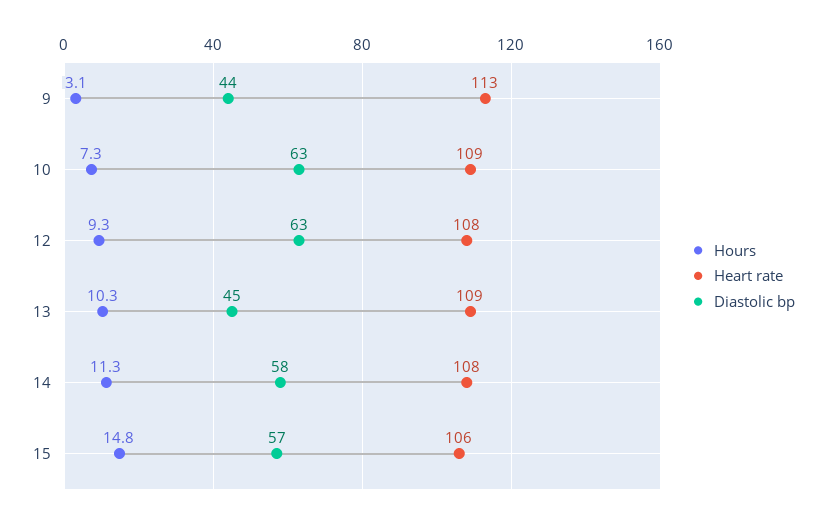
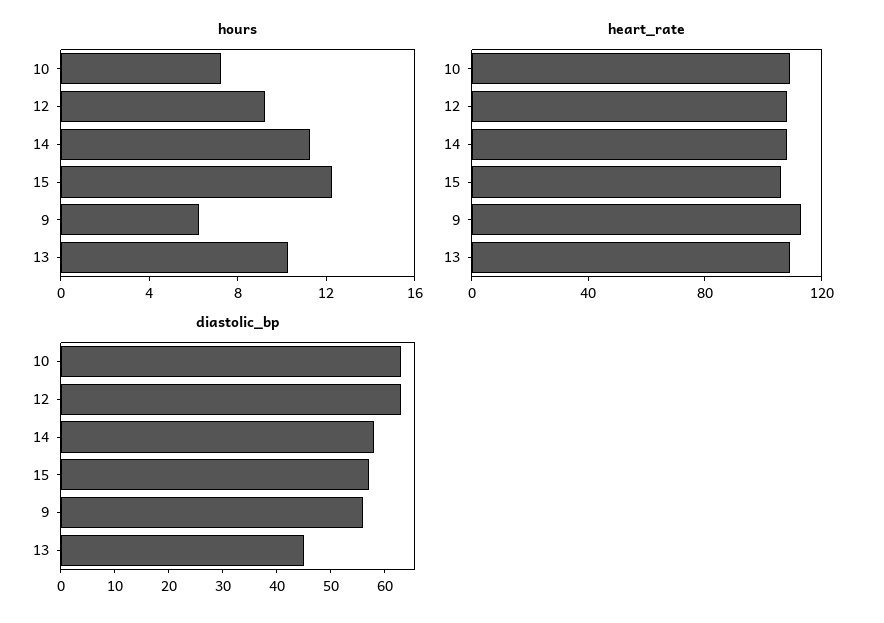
Hours, 9: 3.1 -> 6
Diastolic bp, 9: 44 -> 55
Hours, 15: 14.8 -> 12

